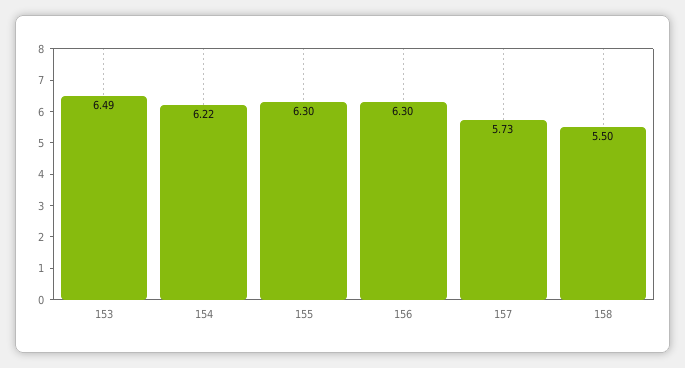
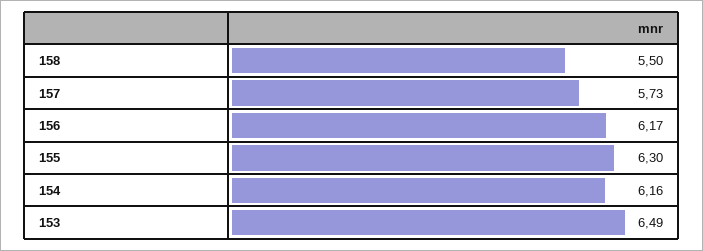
154: 6.22 -> 6.16
156: 6.3 -> 6.17

